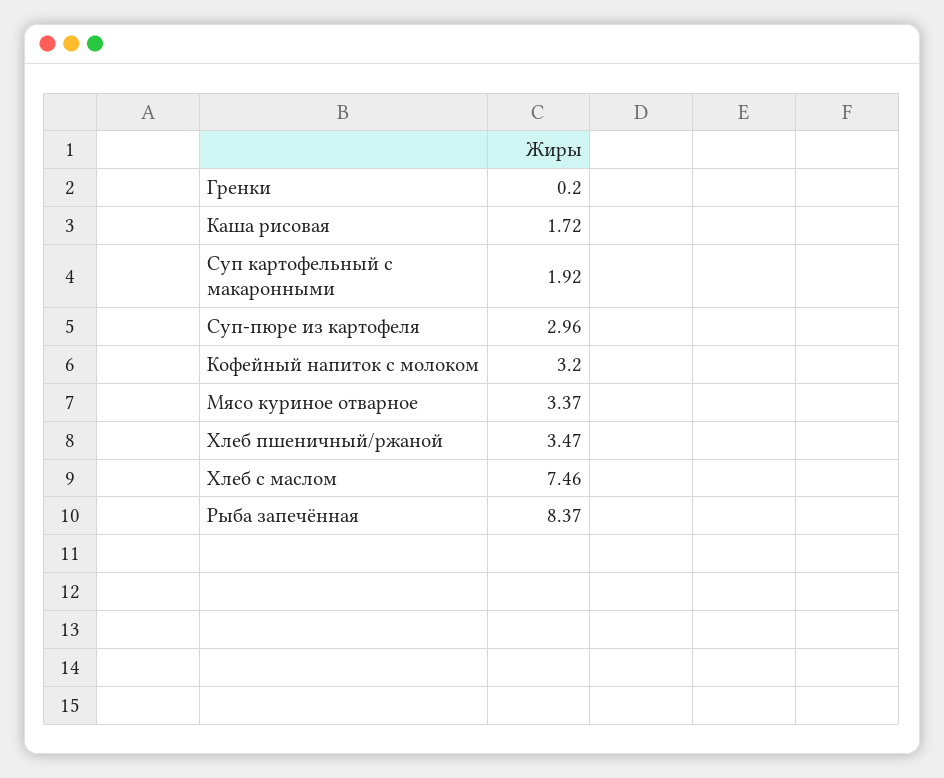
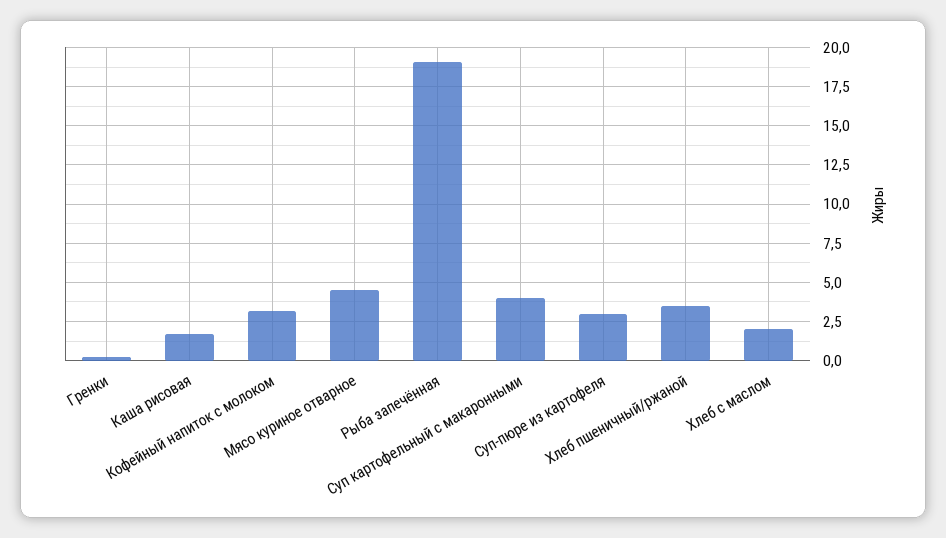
Суп картофельный с макаронными: 1.92 -> 4
Мясо куриное отварное: 3.37 -> 4.5
Хлеб с маслом: 7.46 -> 2
Рыба запечённая: 8.37 -> 19

